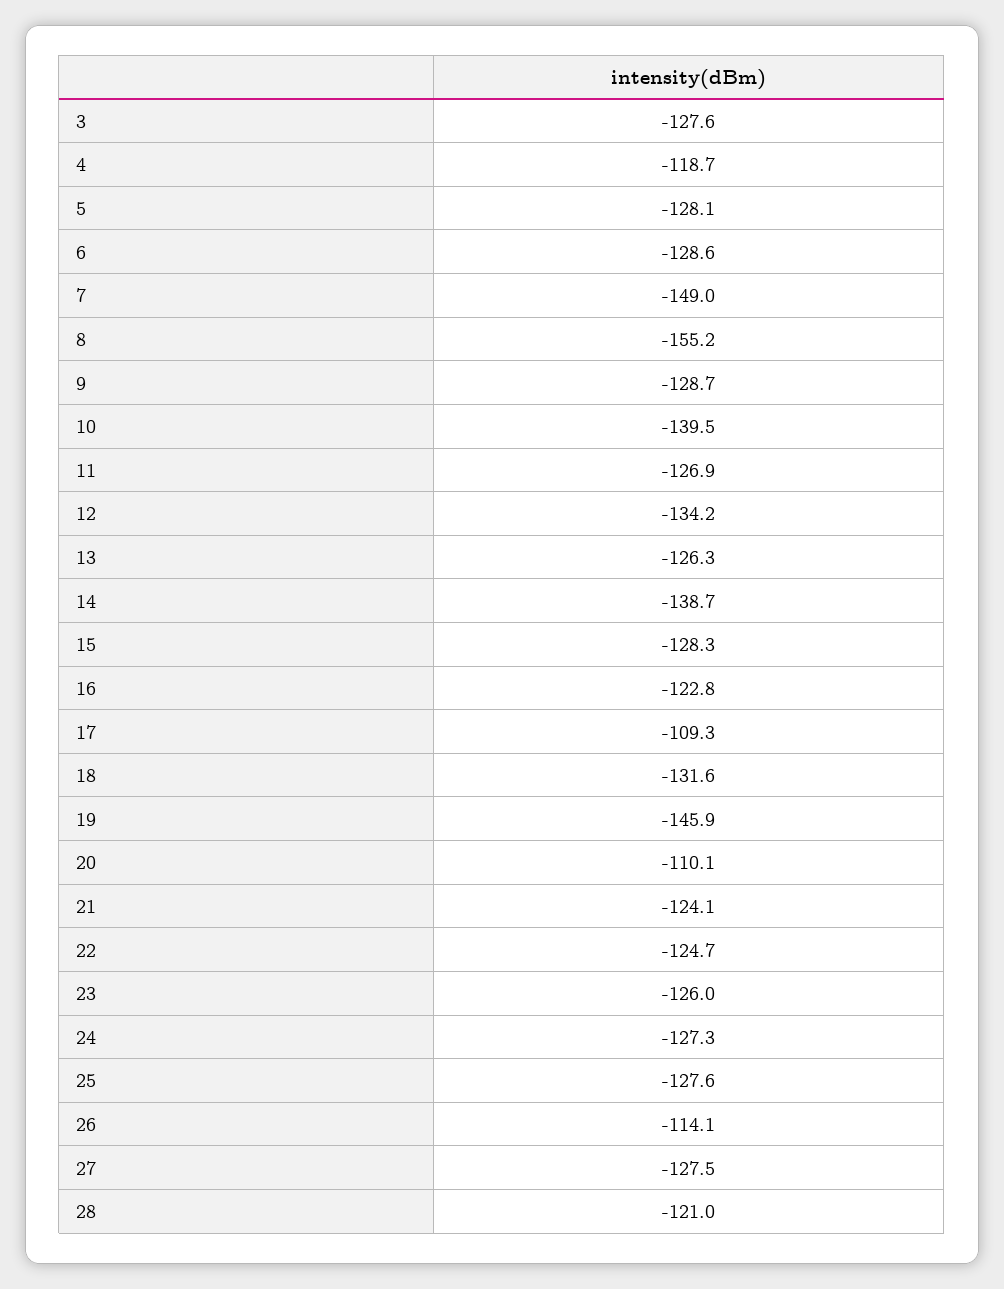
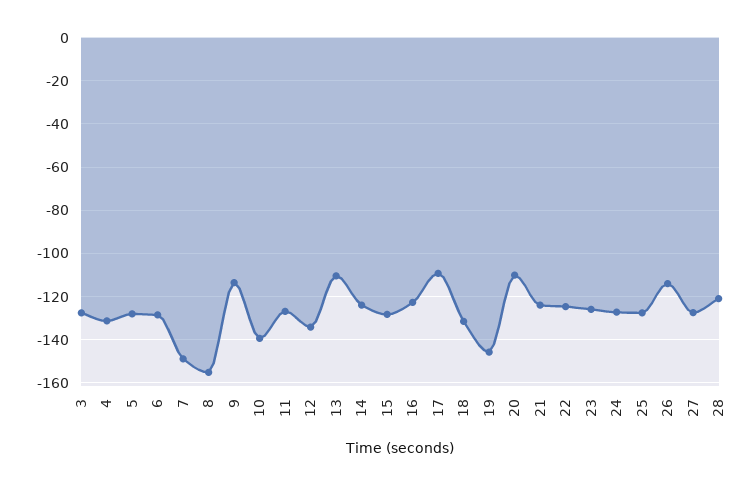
4: -118.7 -> -130
9: -128.7 -> -115
13: -126.3 -> -110
14: -138.7 -> -125

